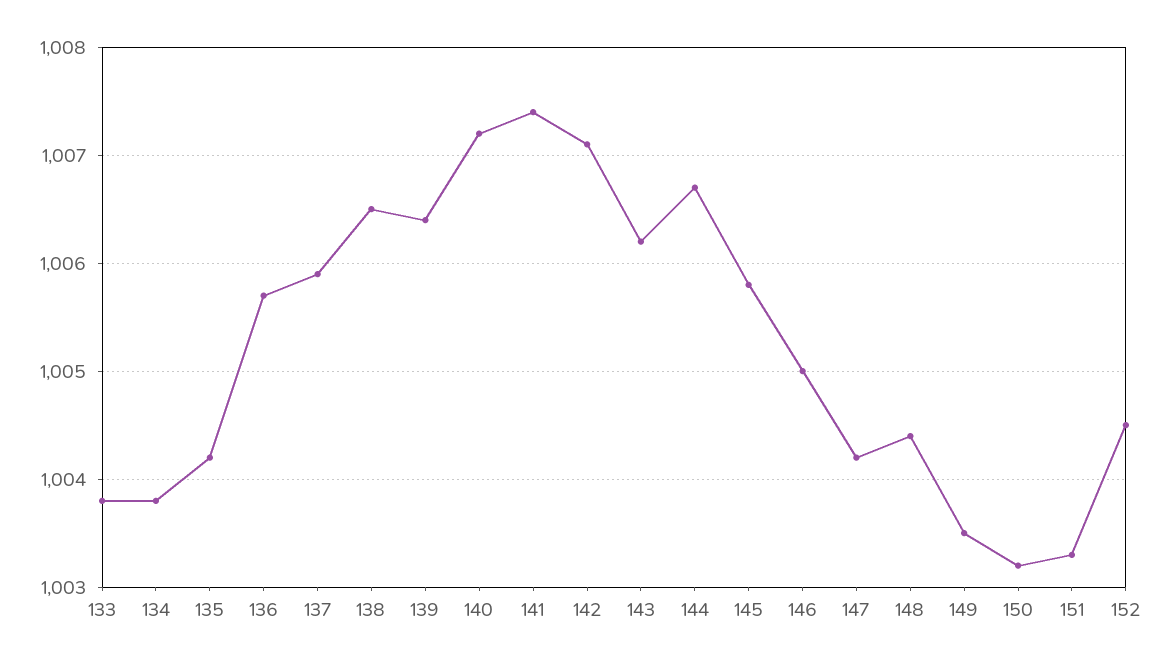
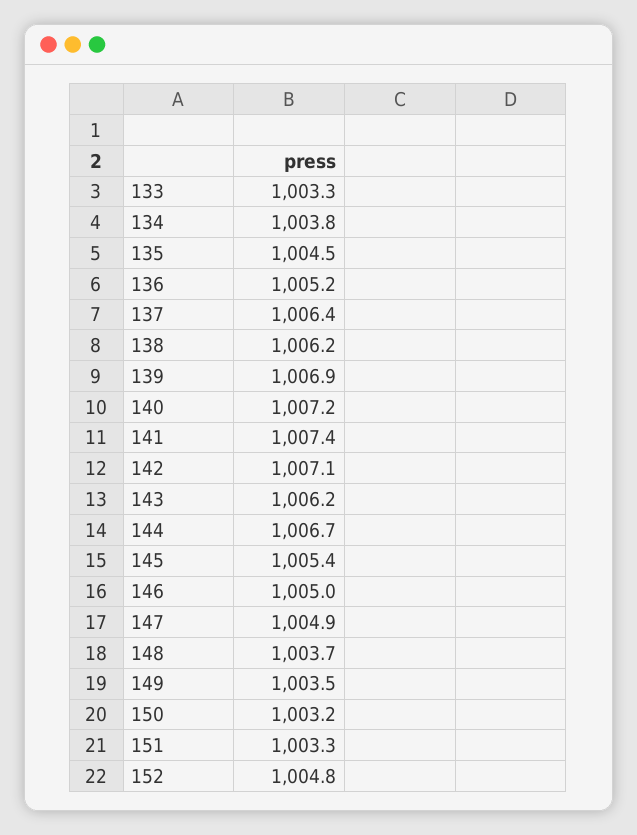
133: 1003.8 -> 1003.3
135: 1004.2 -> 1004.5
136: 1005.7 -> 1005.2
137: 1005.9 -> 1006.4
138: 1006.5 -> 1006.2
139: 1006.4 -> 1006.9
145: 1005.8 -> 1005.4
147: 1004.2 -> 1004.9
148: 1004.4 -> 1003.7
152: 1004.5 -> 1004.8

